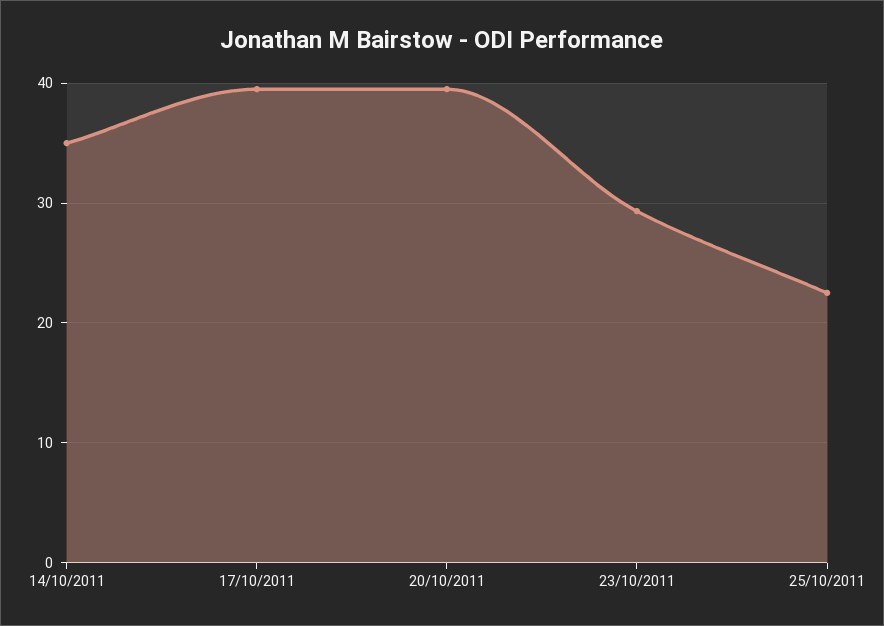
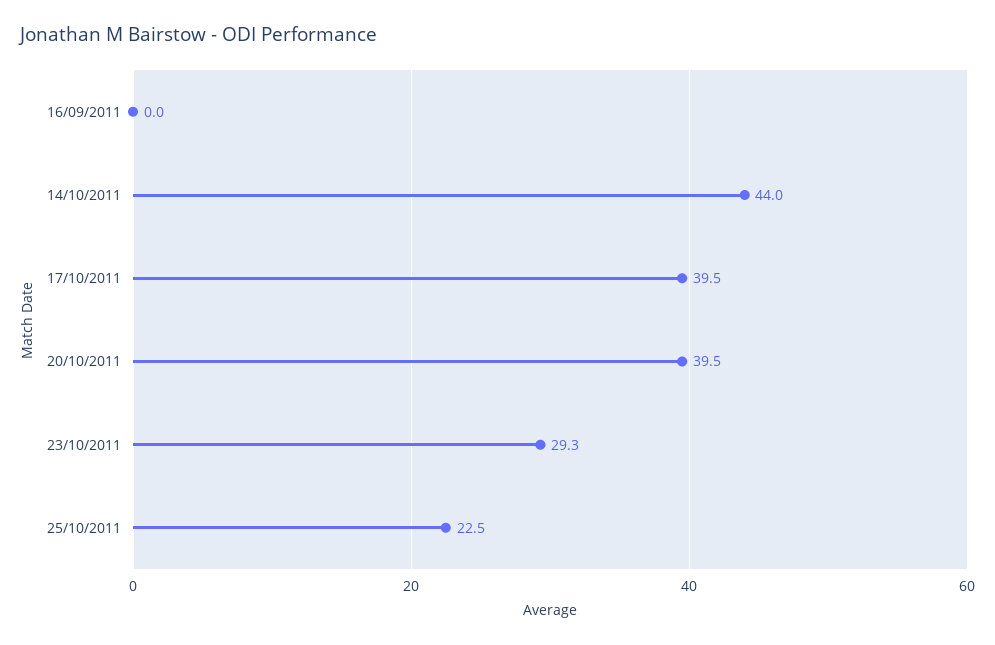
14/10/2011: 35 -> 44
16/09/2011: none -> 0

